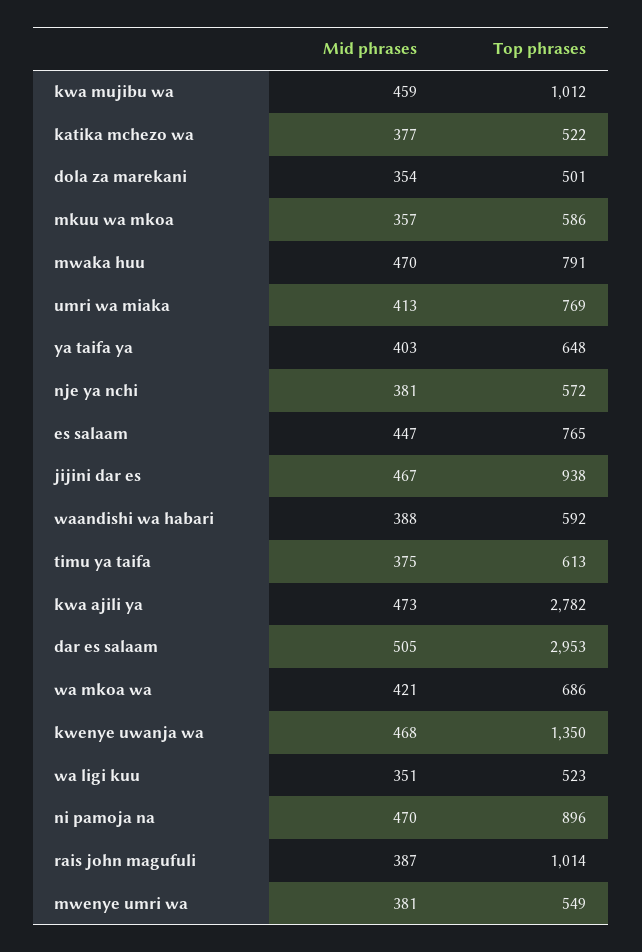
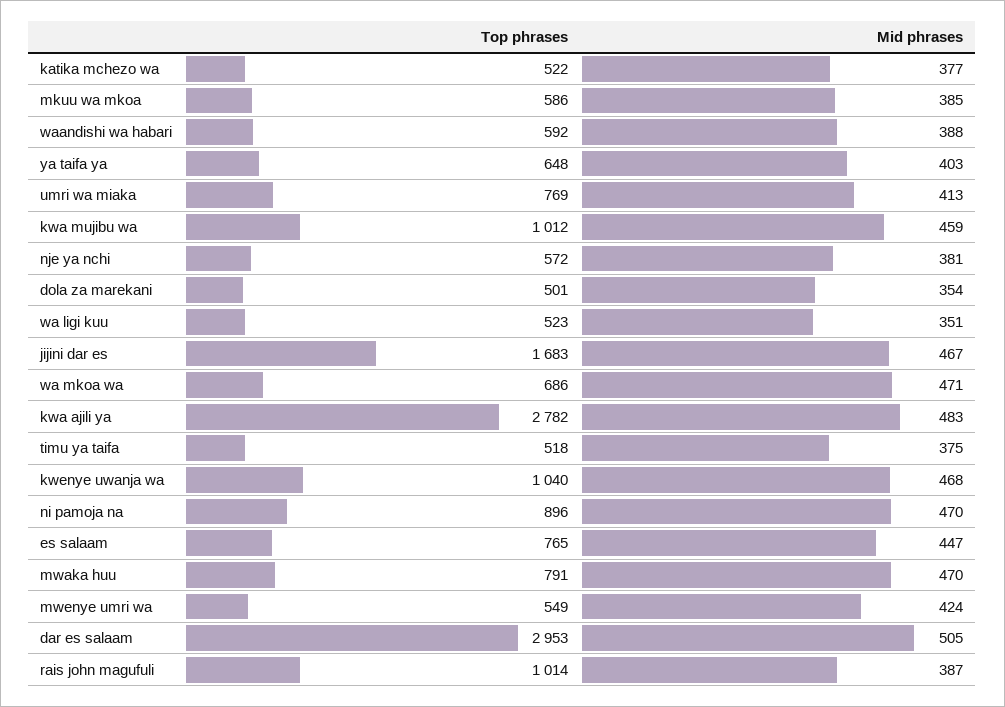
Mid phrases, mkuu wa mkoa: 357 -> 385
Top phrases, jijini dar es: 938 -> 1683
Top phrases, timu ya taifa: 613 -> 518
Mid phrases, kwa ajili ya: 473 -> 483
Mid phrases, wa mkoa wa: 421 -> 471
Top phrases, kwenye uwanja wa: 1350 -> 1040
Mid phrases, mwenye umri wa: 381 -> 424

